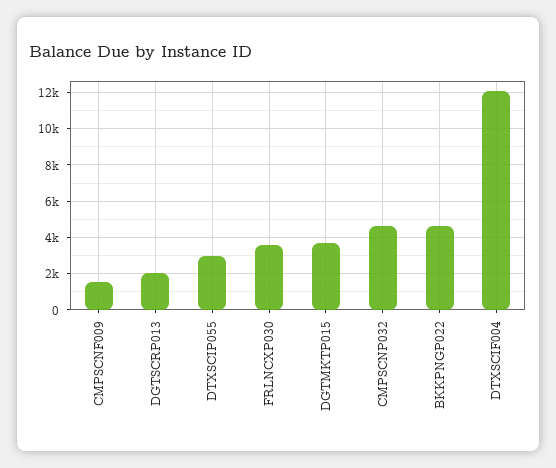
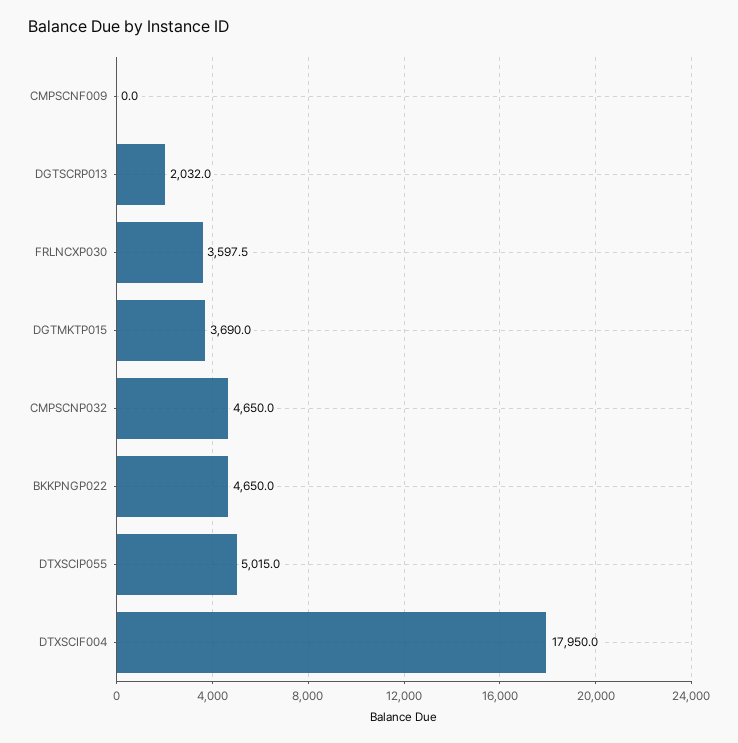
CMPSCNF009: 1500 -> 0
DTXSCIP055: 3000 -> 5015
DTXSCIF004: 12000 -> 17950

